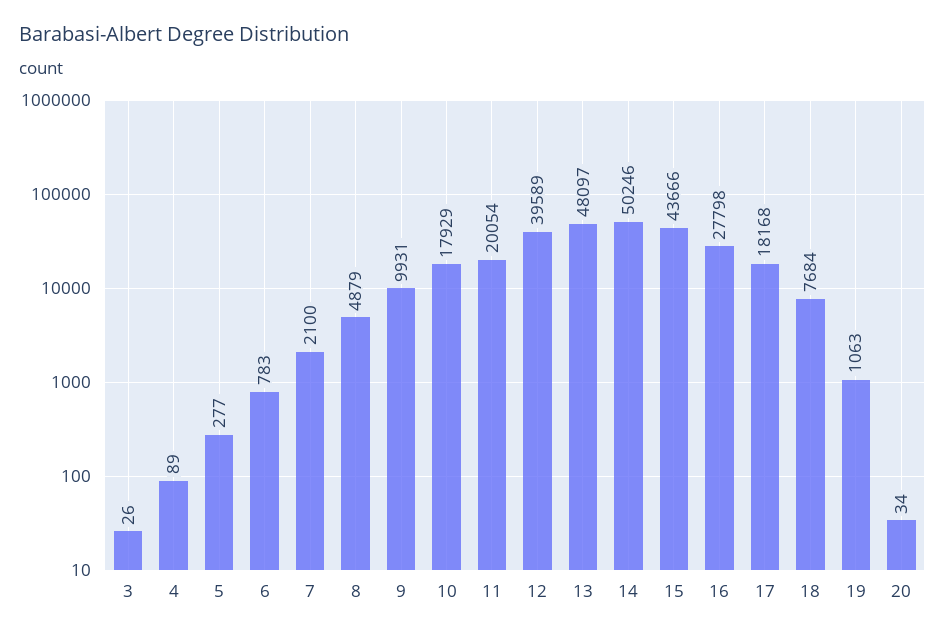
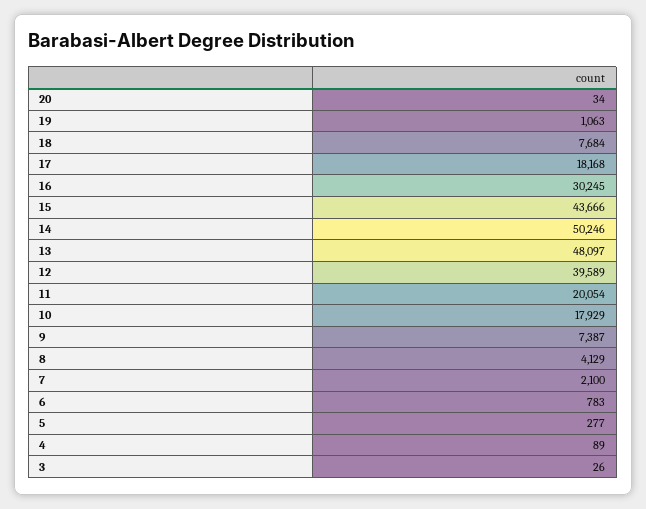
8: 4879 -> 4129
9: 9931 -> 7387
16: 27798 -> 30245

